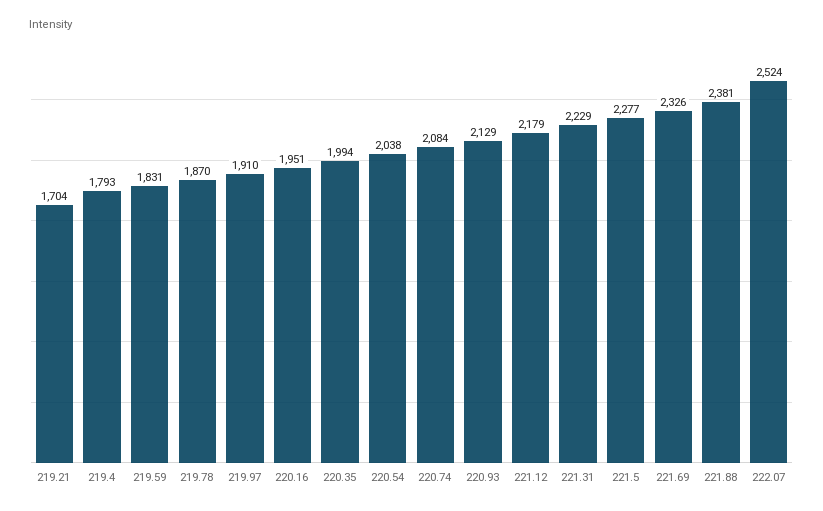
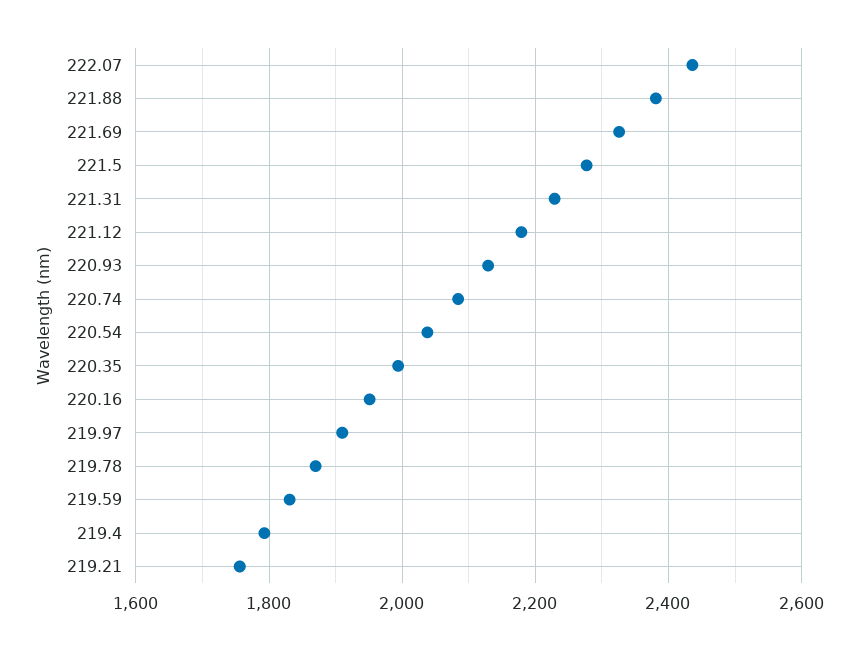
219.21: 1704 -> 1760
222.07: 2524 -> 2440

